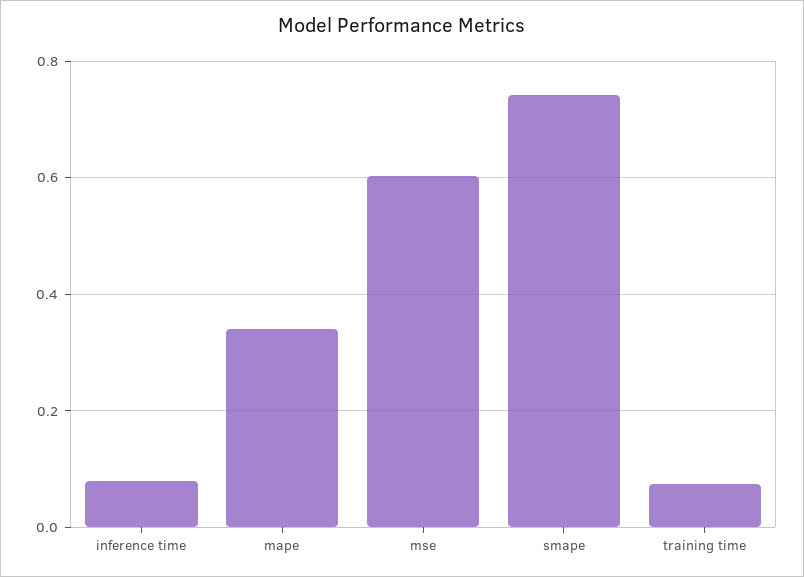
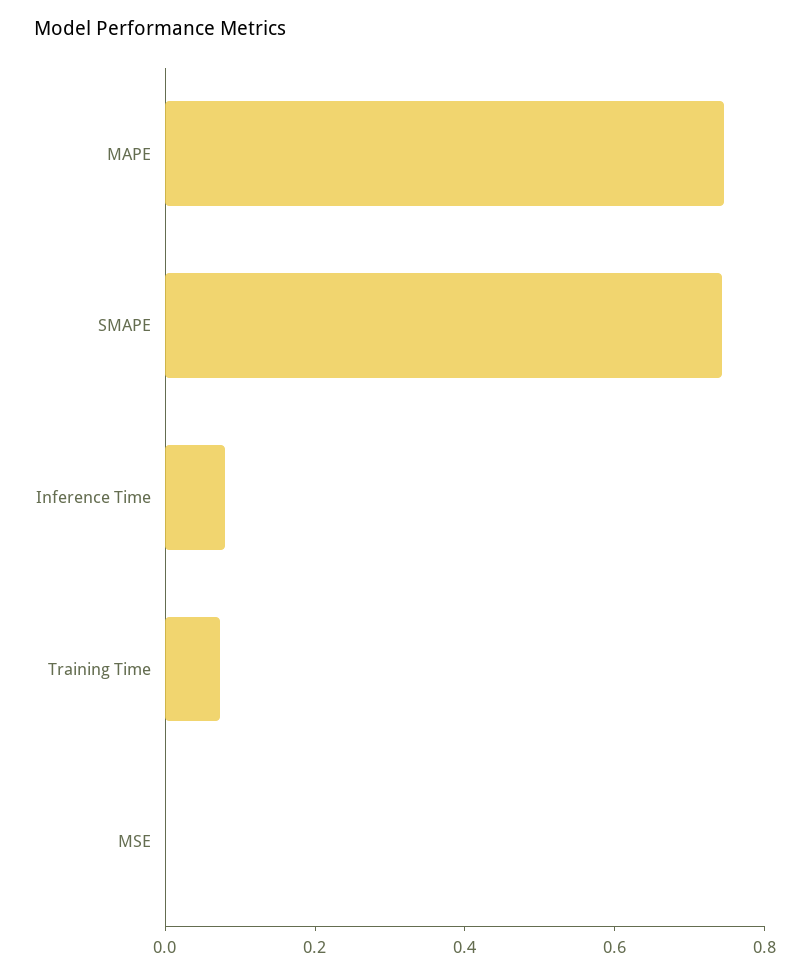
mape: 0.34 -> 0.75
mse: 0.6 -> 0

